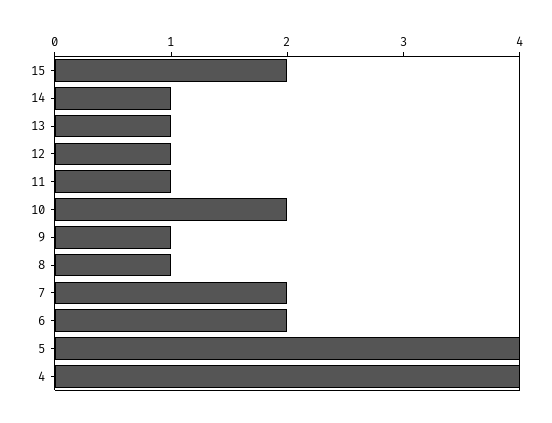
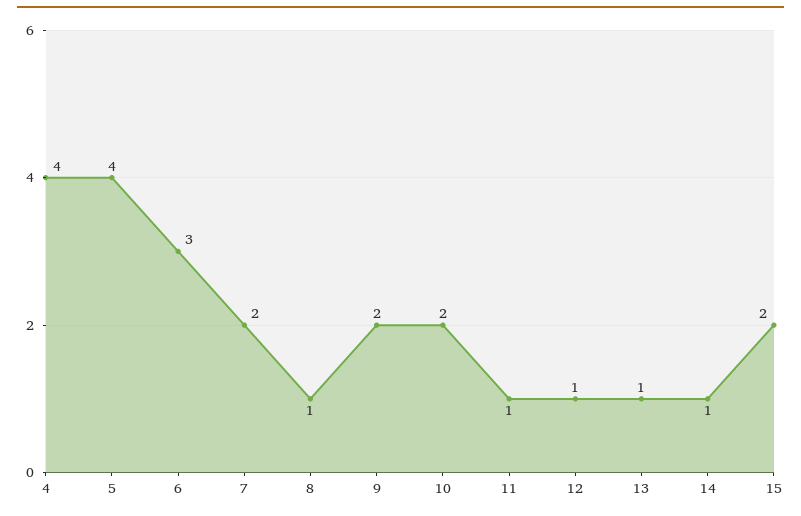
9: 1 -> 2
6: 2 -> 3

